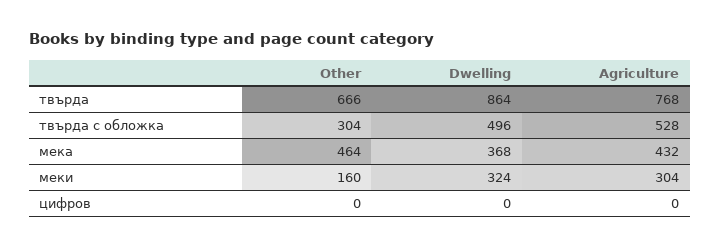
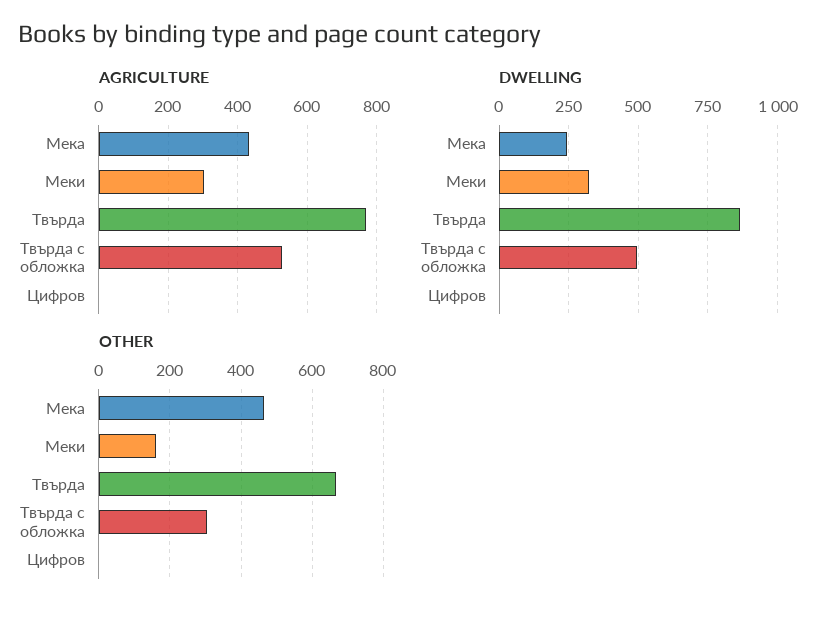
Dwelling, мека: 368 -> 250

